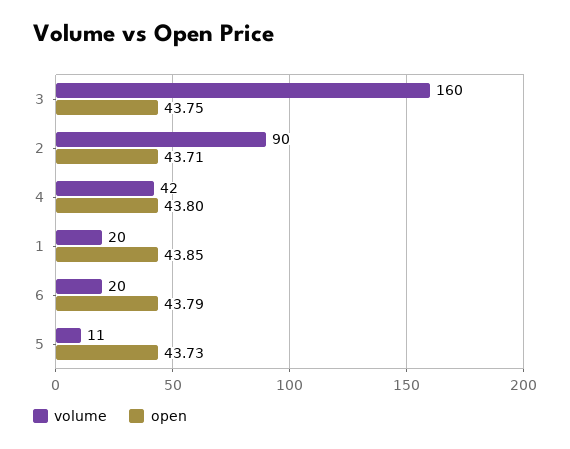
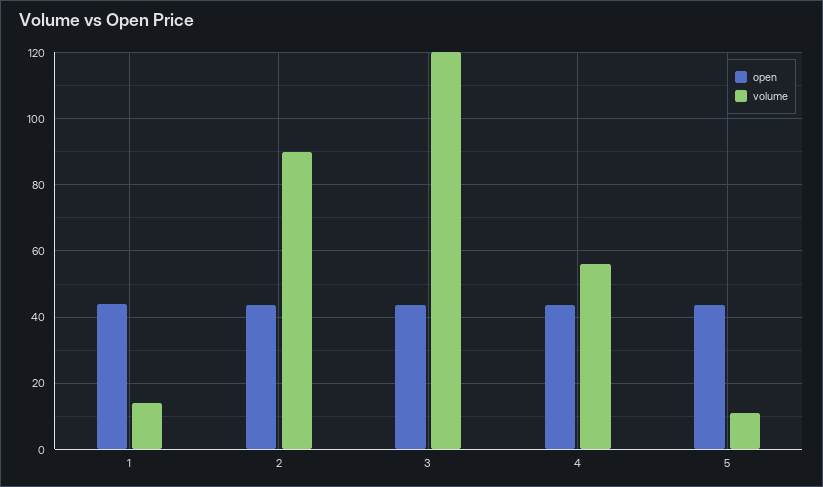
volume, 3: 160 -> 120
volume, 4: 42 -> 56
volume, 1: 20 -> 14
volume, 6: 20 -> none
open, 6: 43.79 -> none

